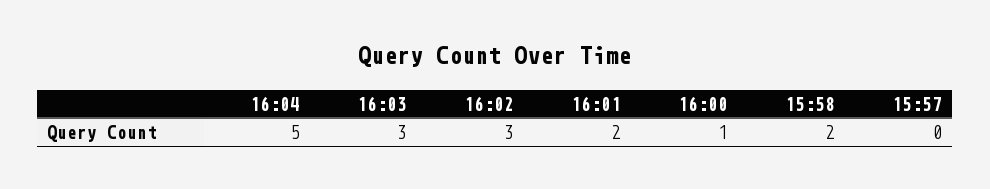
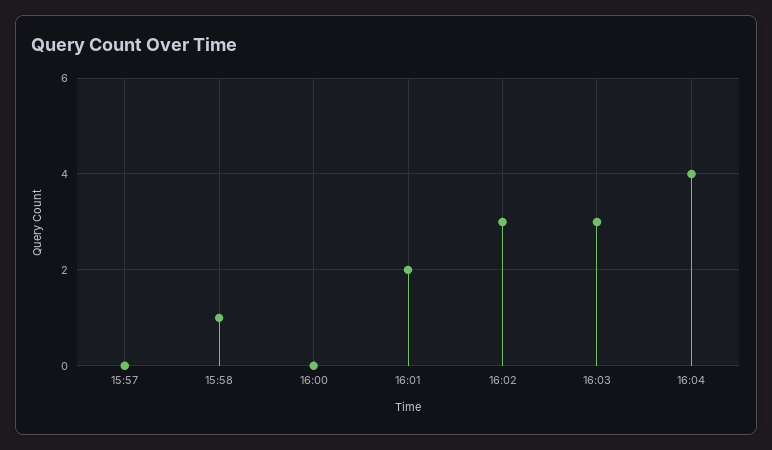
16:04: 5 -> 4
16:00: 1 -> 0
15:58: 2 -> 1

